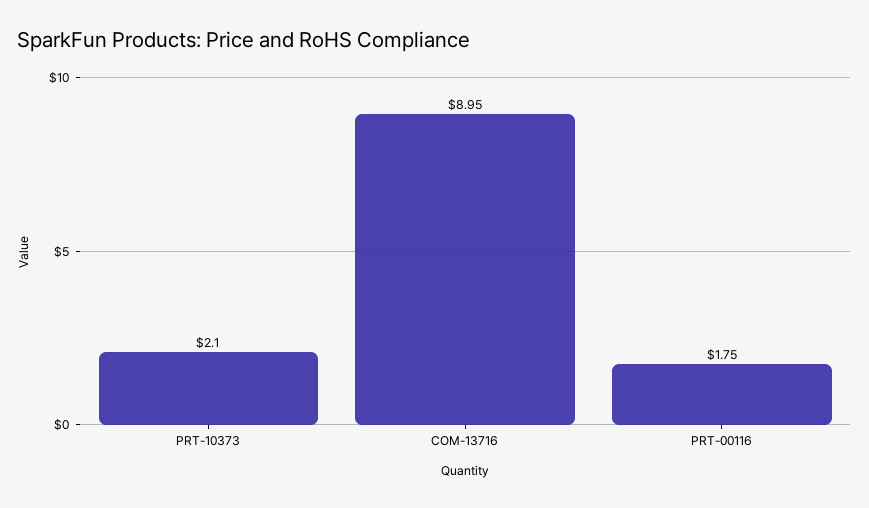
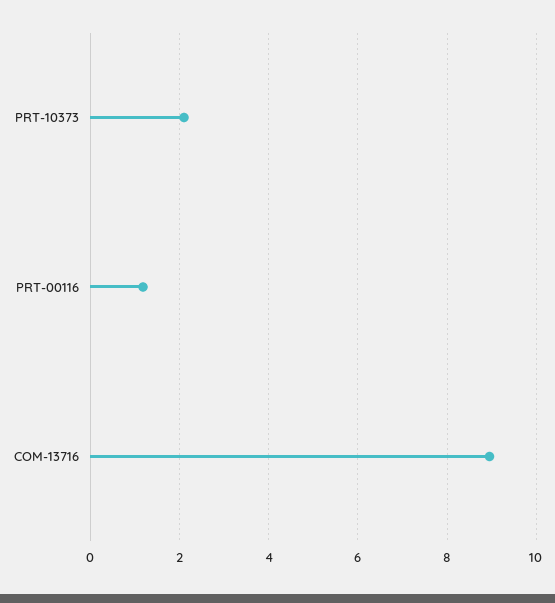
PRT-00116: 1.75 -> 1.2

